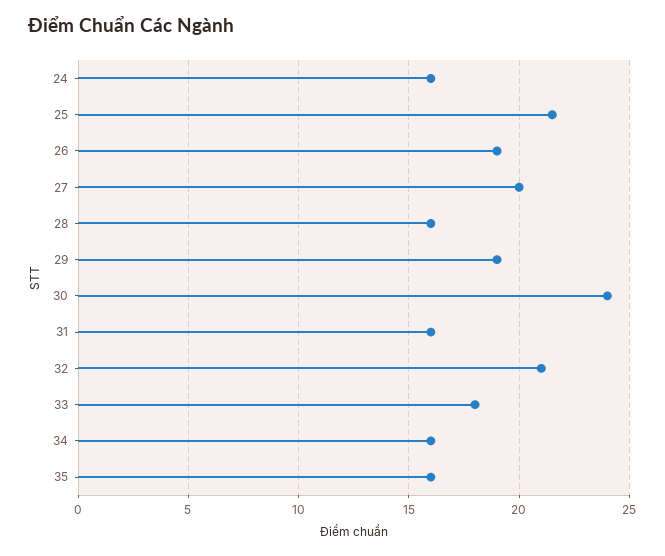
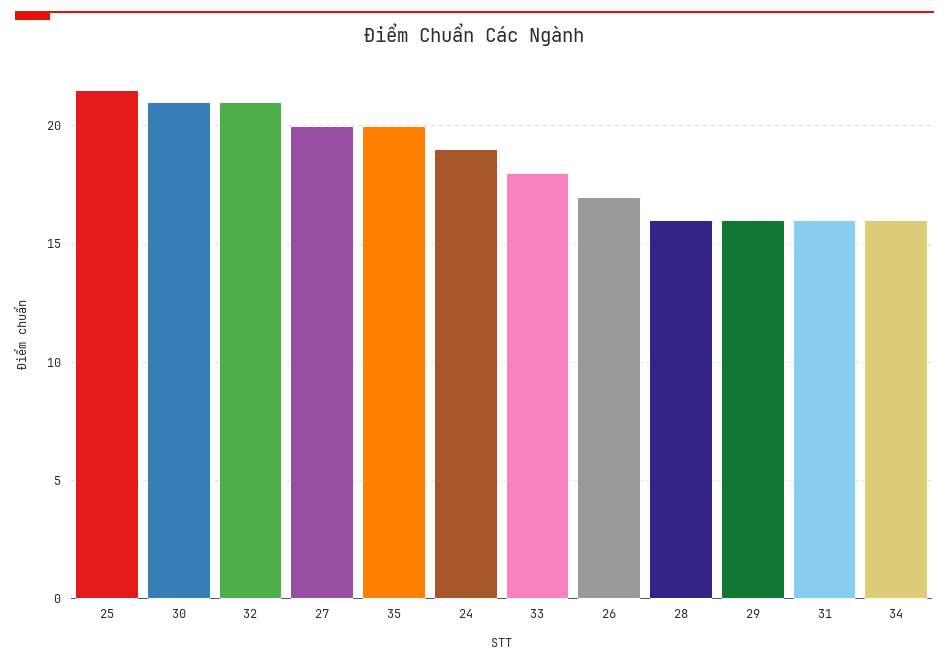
24: 16 -> 19
26: 19 -> 17
29: 19 -> 16
30: 24 -> 21
35: 16 -> 20

